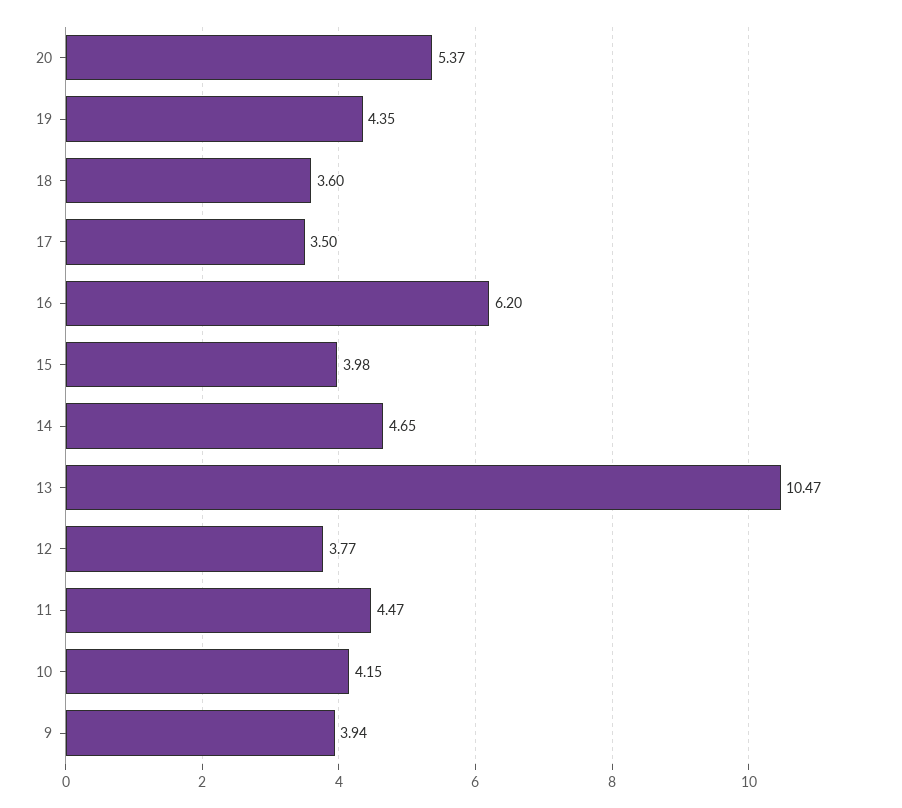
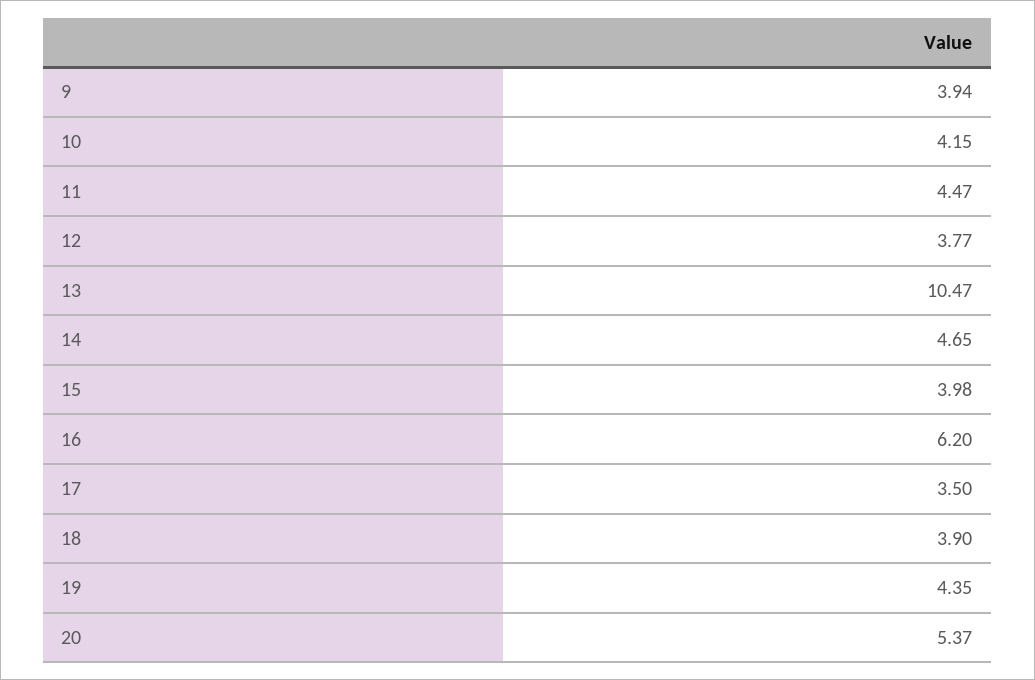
18: 3.6 -> 3.9

